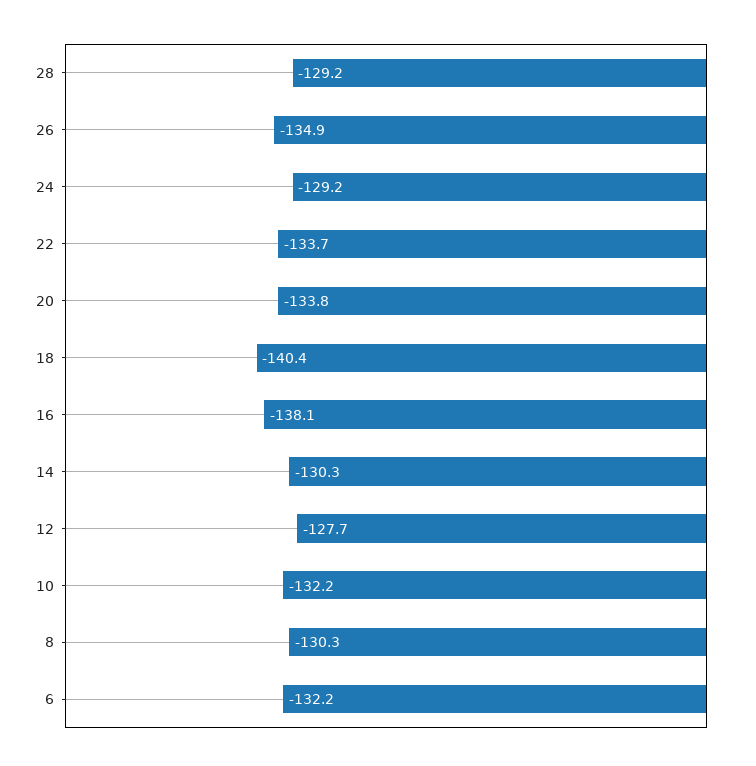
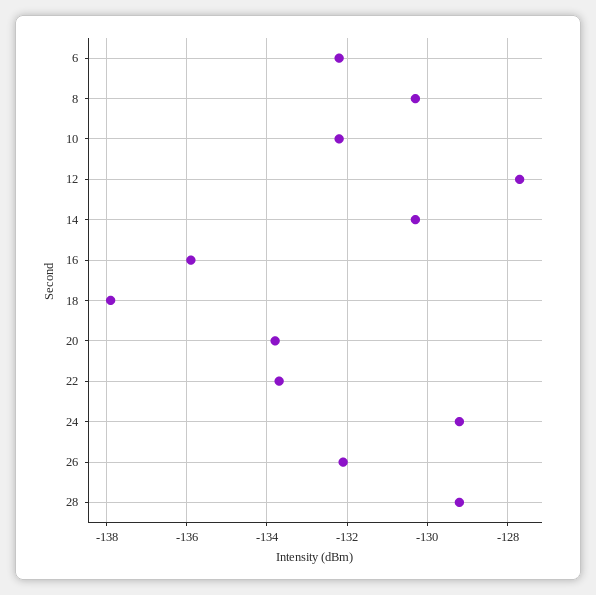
26: -134.9 -> -132
18: -140.4 -> -138
16: -138.1 -> -136

